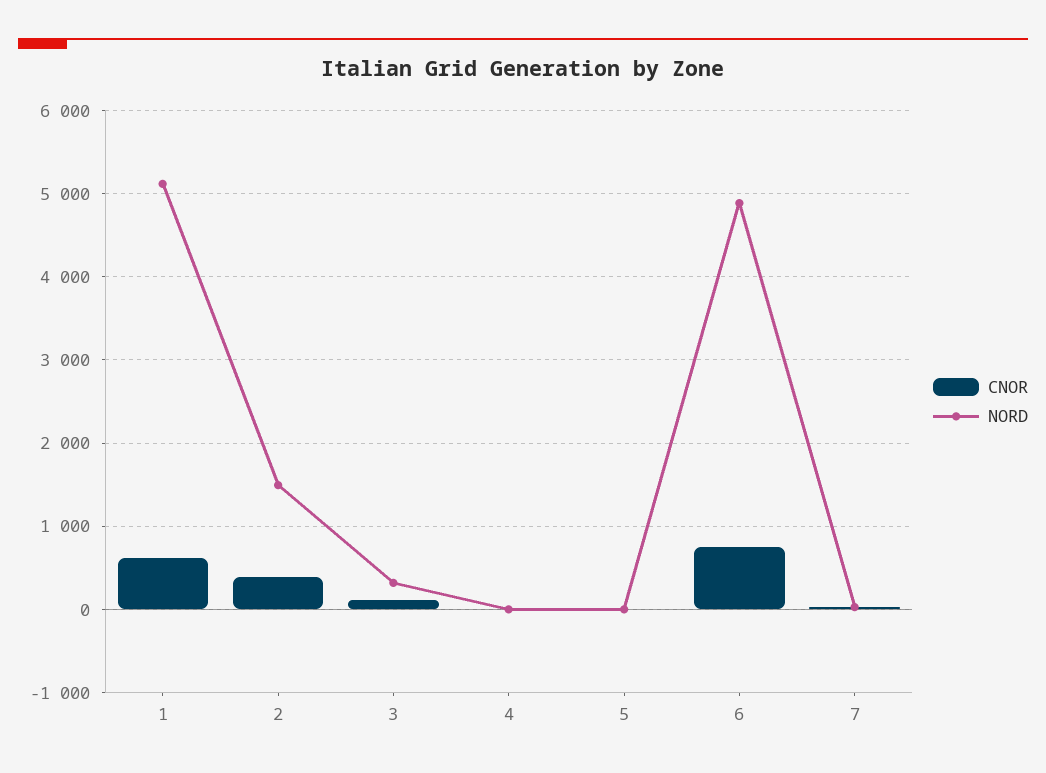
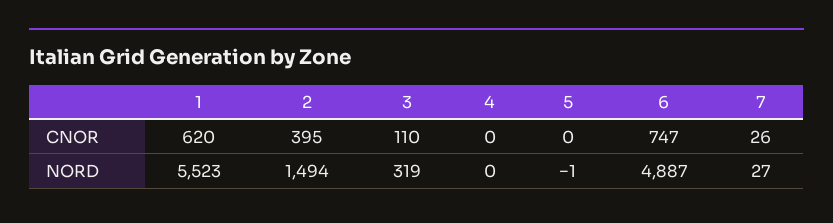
NORD, 1: 5100 -> 5523

